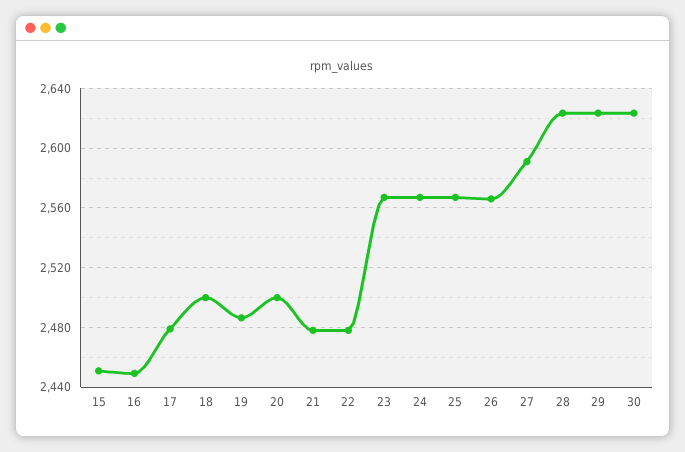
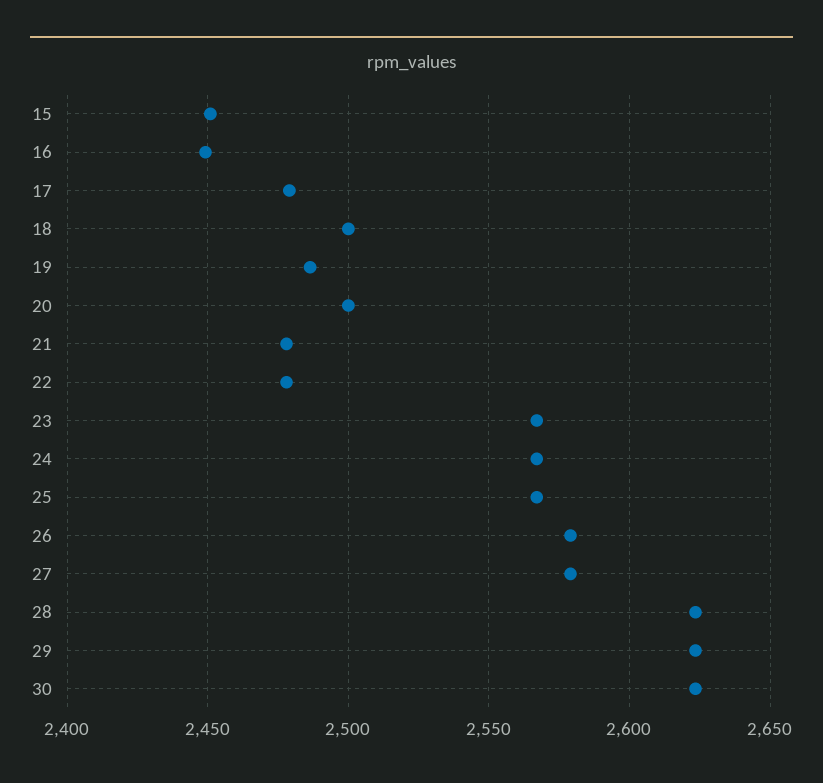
26: 2565 -> 2580
27: 2590 -> 2580

